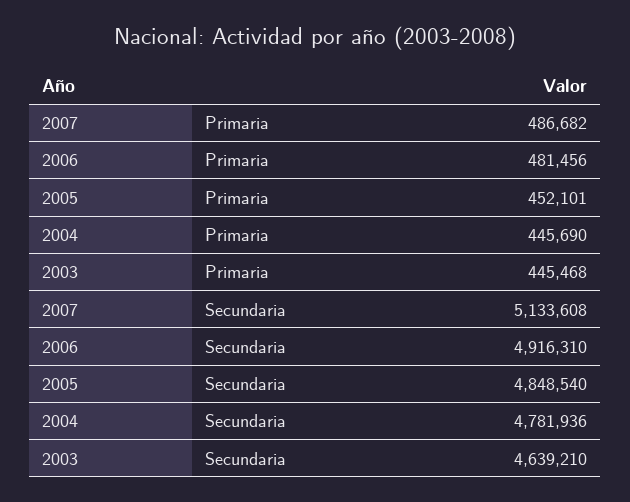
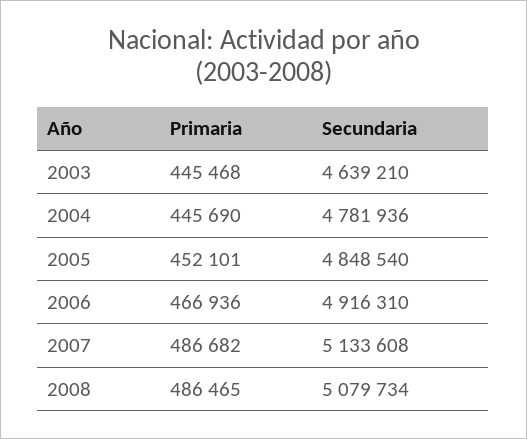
2006, Primaria: 481456 -> 466936
2008, Primaria: none -> 486465
2008, Secundaria: none -> 5079734

